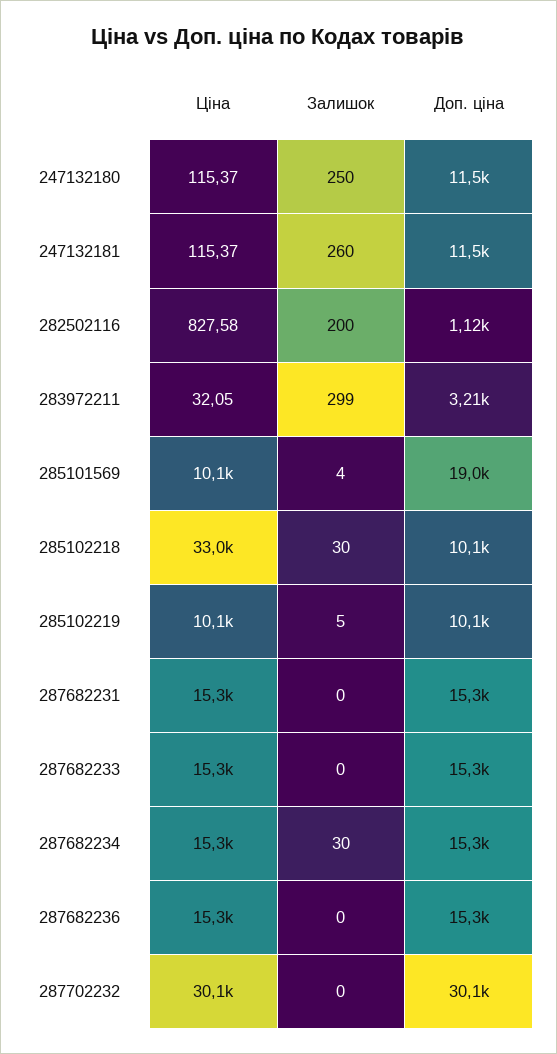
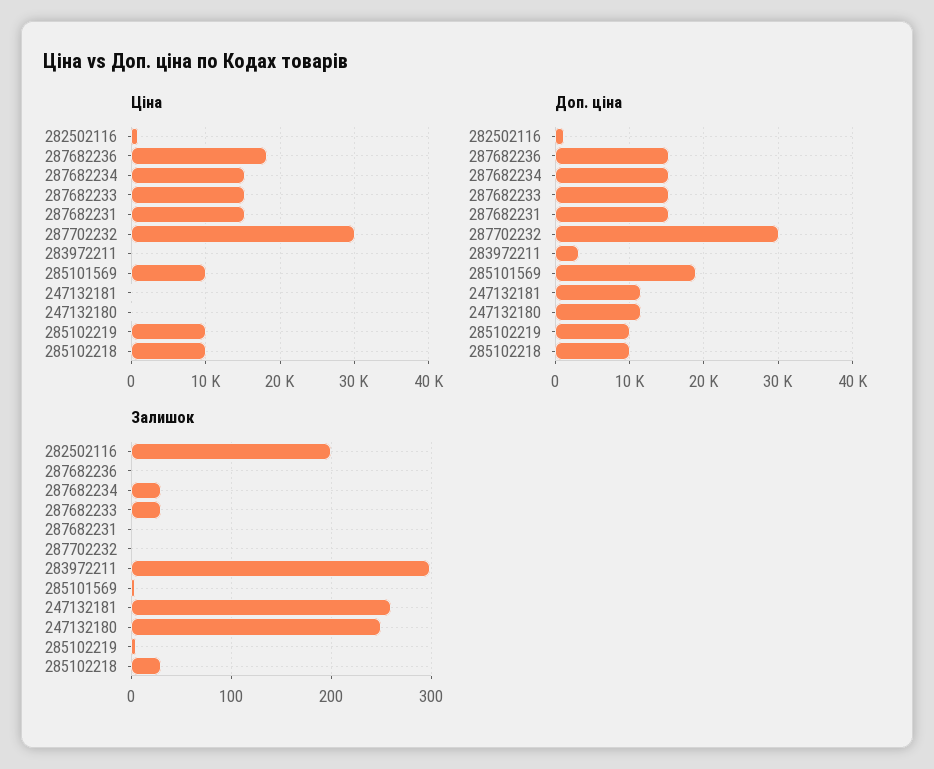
Ціна, 285102218: 33000 -> 10000
Залишок, 287682233: 0 -> 30
Ціна, 287682236: 15300 -> 18000

